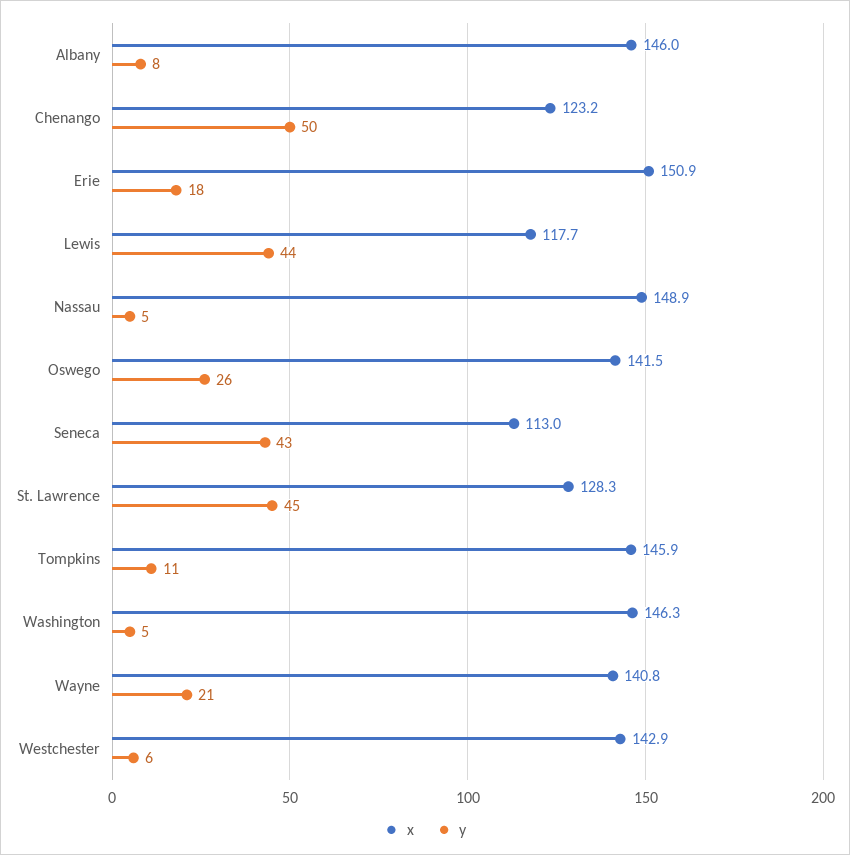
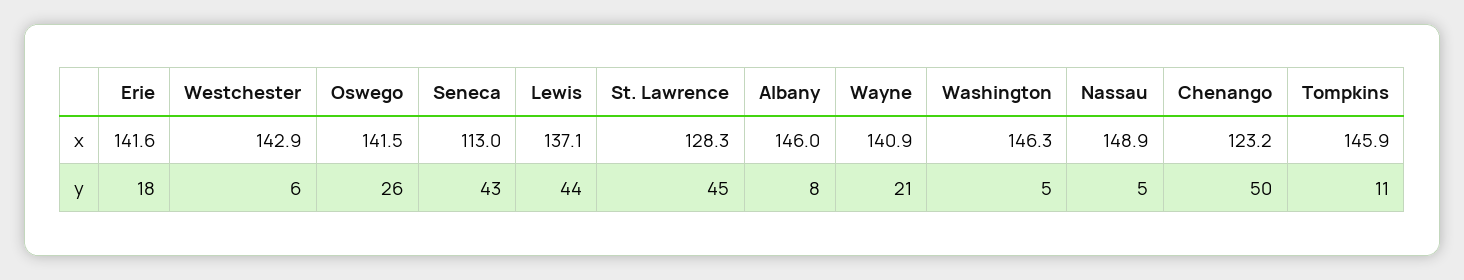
x, Erie: 150.9 -> 141.6
x, Lewis: 117.7 -> 137.1
x, Wayne: 140.8 -> 140.9

